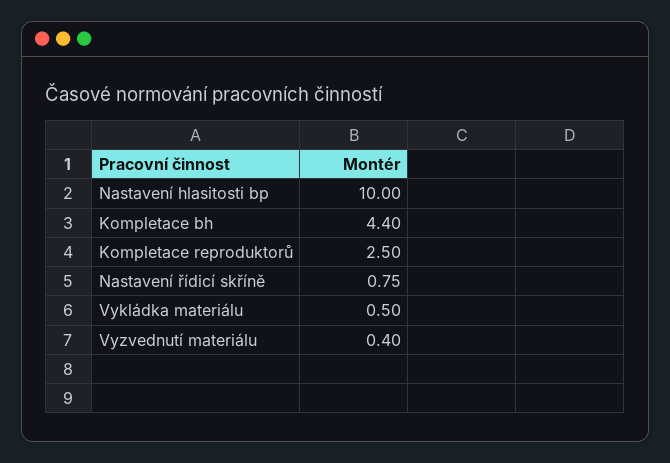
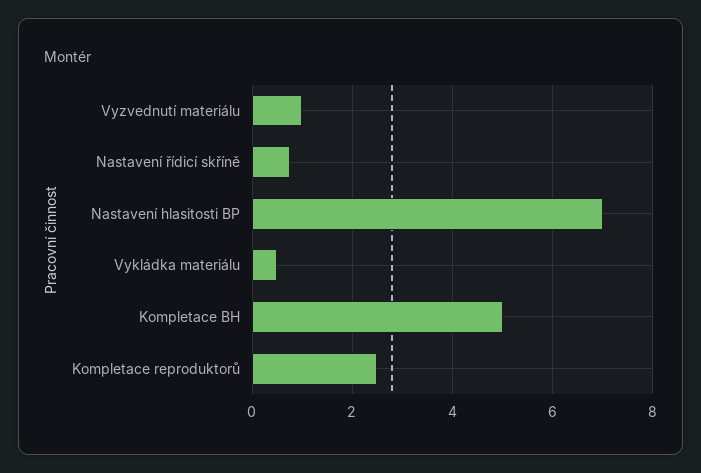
Nastavení hlasitosti bp: 10 -> 7
Kompletace bh: 4.4 -> 5
Vyzvednutí materiálu: 0.4 -> 1

